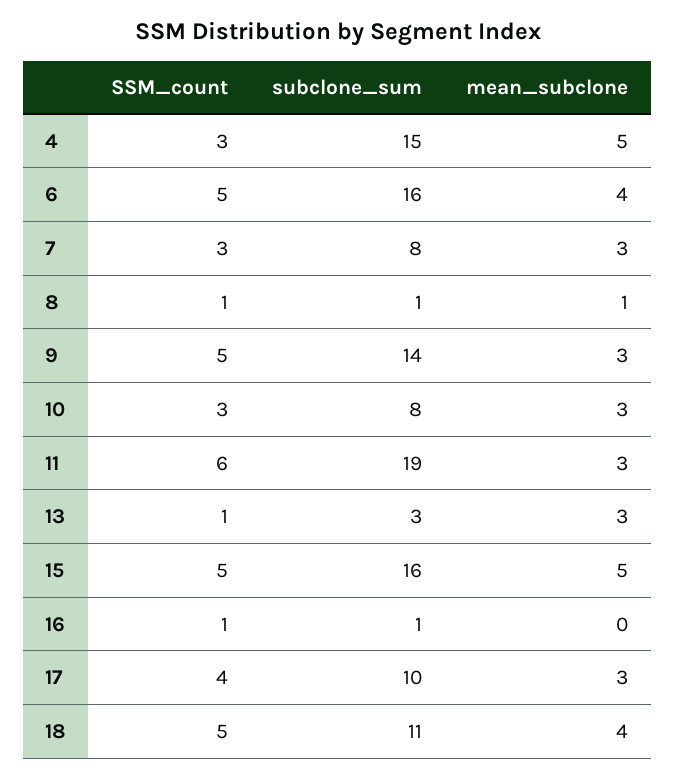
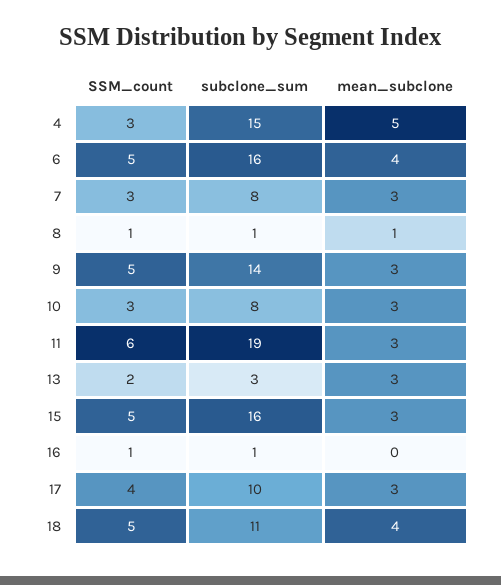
SSM_count, 13: 1 -> 2
mean_subclone, 15: 5 -> 3

